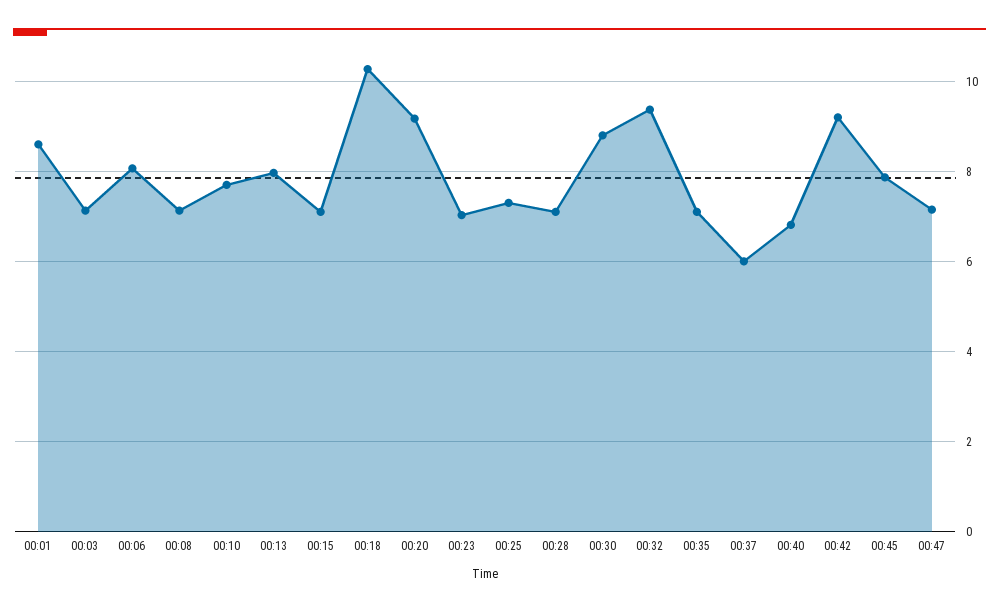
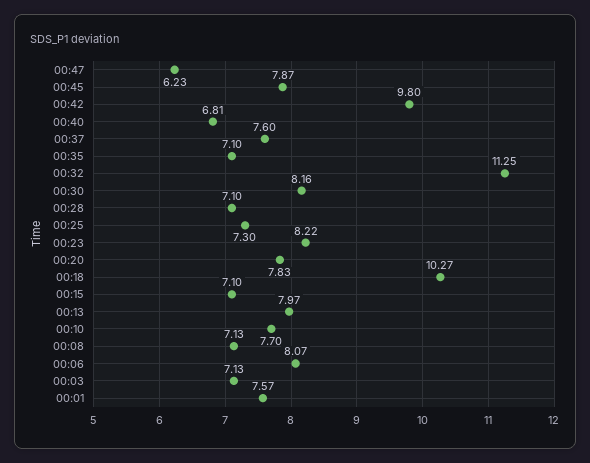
00:01: 8.6 -> 7.57
00:20: 9.2 -> 7.83
00:23: 7 -> 8.22
00:30: 8.8 -> 8.16
00:32: 9.4 -> 11.25
00:37: 6 -> 7.6
00:42: 9.2 -> 9.8
00:47: 7.2 -> 6.23

